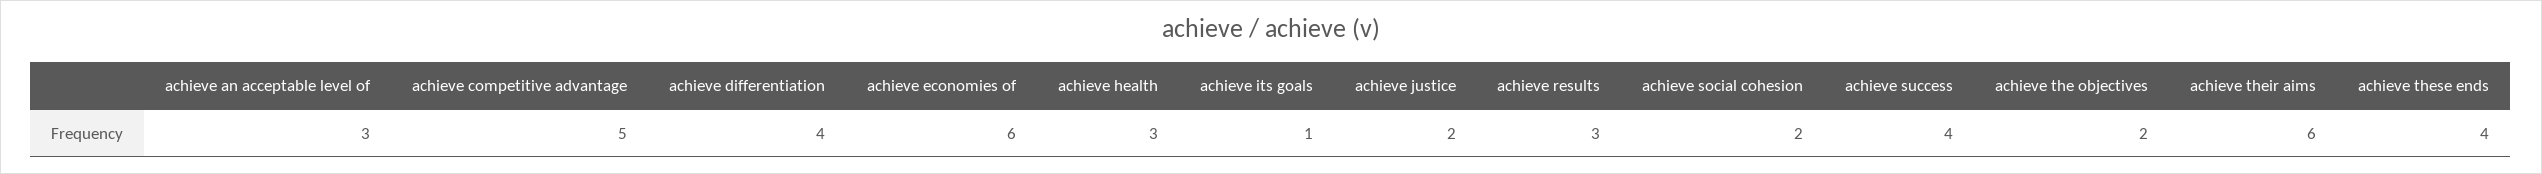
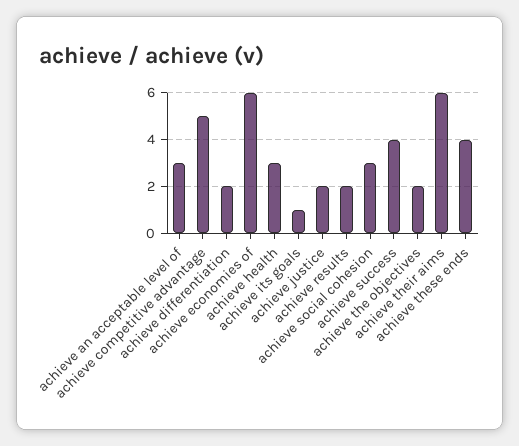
achieve differentiation: 4 -> 2
achieve results: 3 -> 2
achieve social cohesion: 2 -> 3

